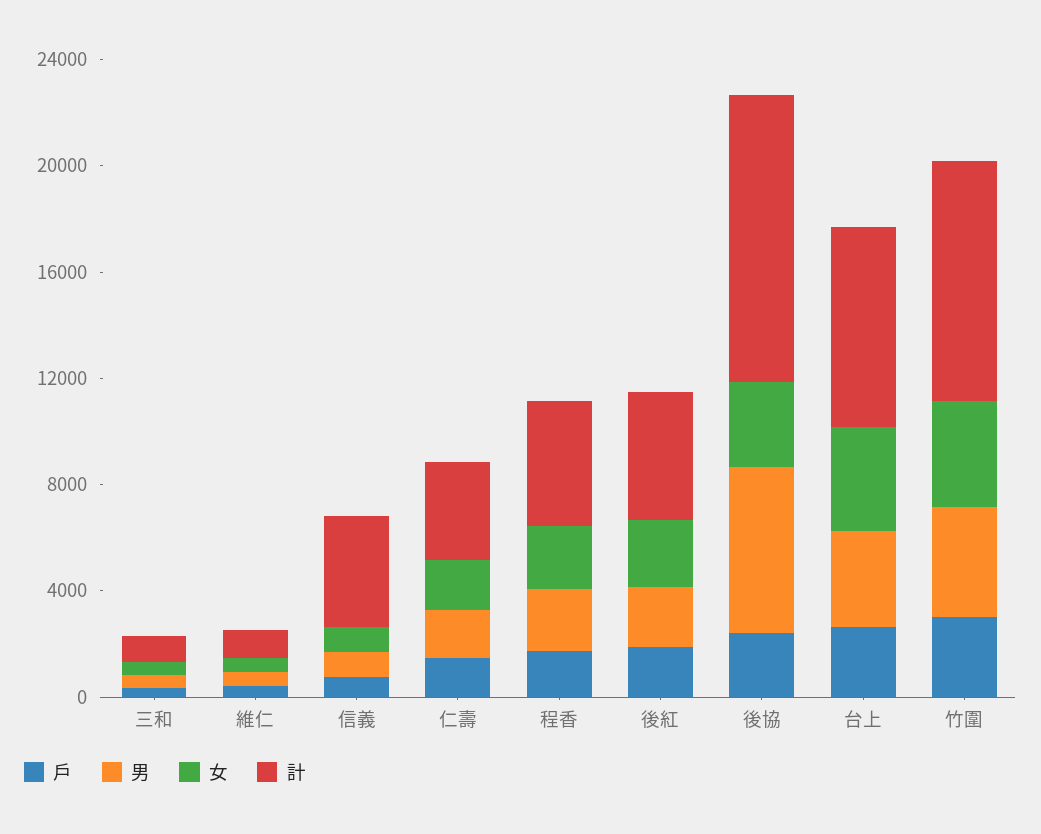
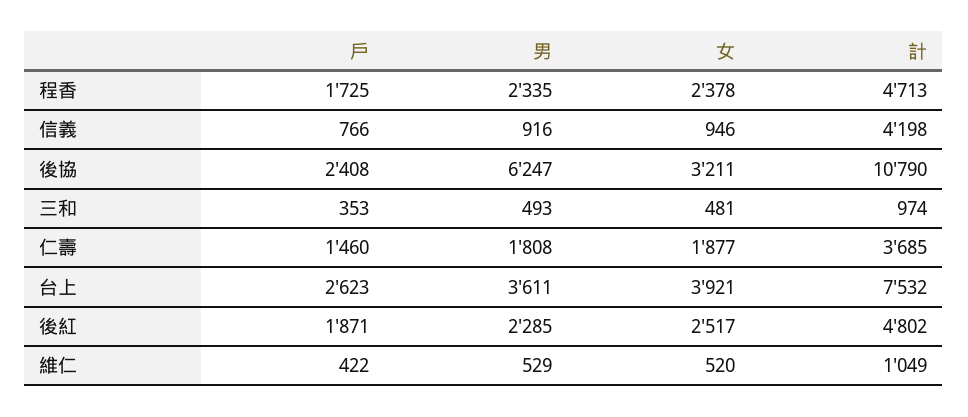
戶, 竹圍: 3000 -> none
男, 竹圍: 4000 -> none
女, 竹圍: 4000 -> none
計, 竹圍: 9000 -> none

